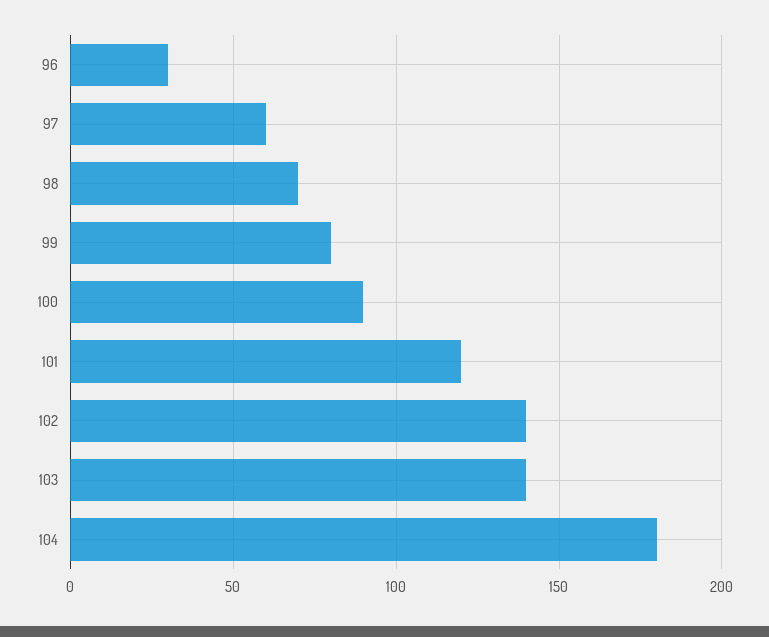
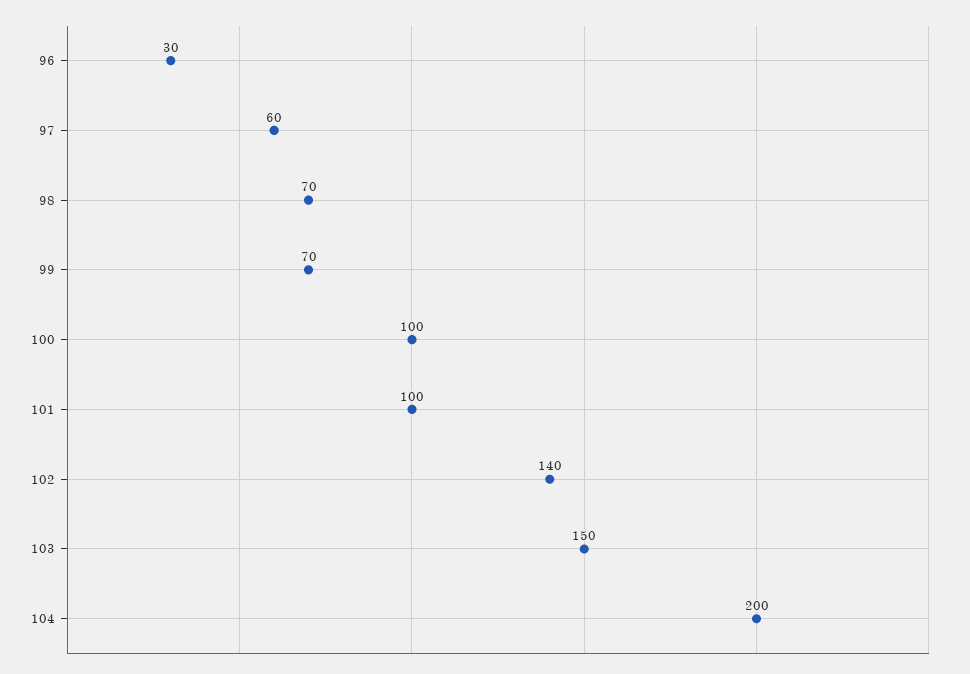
99: 80 -> 70
100: 90 -> 100
101: 120 -> 100
103: 140 -> 150
104: 180 -> 200

